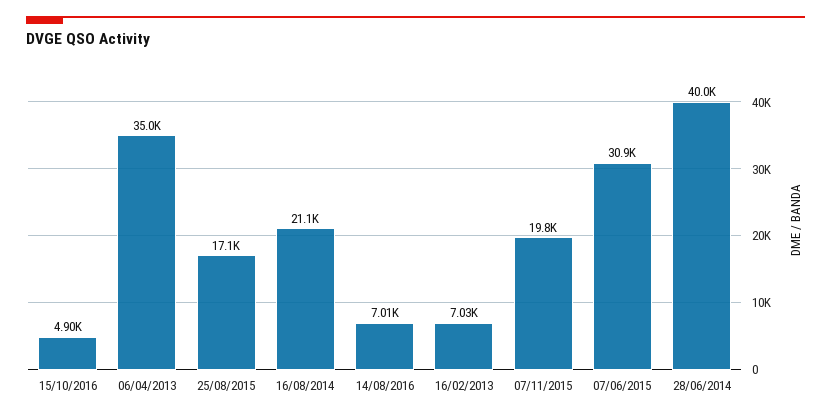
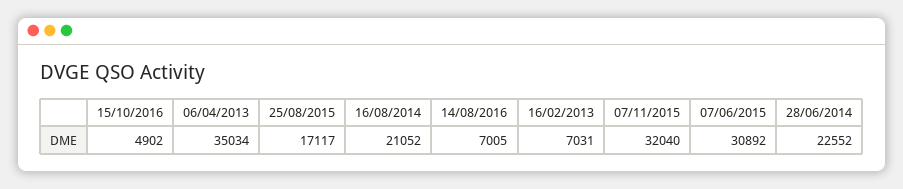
07/11/2015: 19800 -> 32040
28/06/2014: 40000 -> 22552

